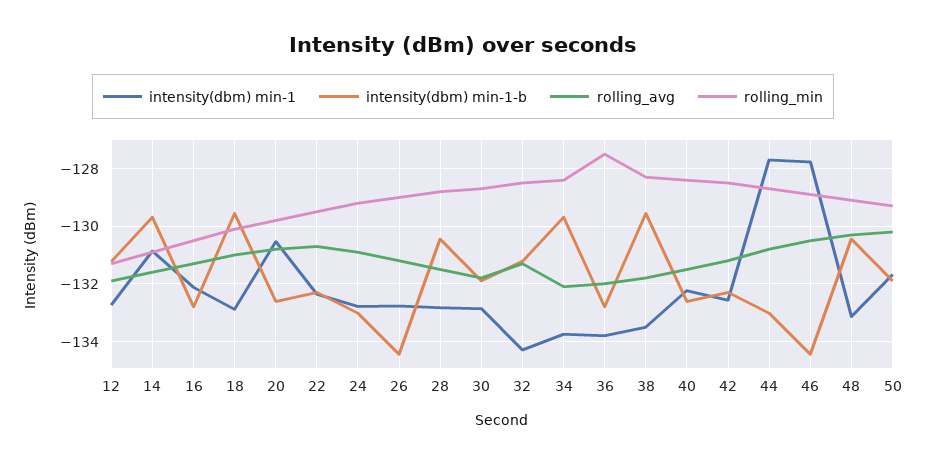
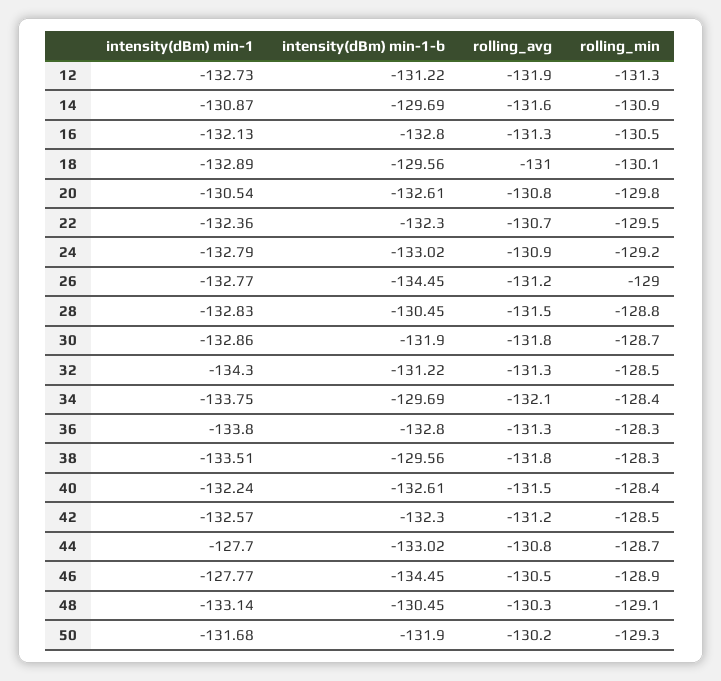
rolling_avg, 36: -132 -> -131.3
rolling_min, 36: -127.5 -> -128.3

